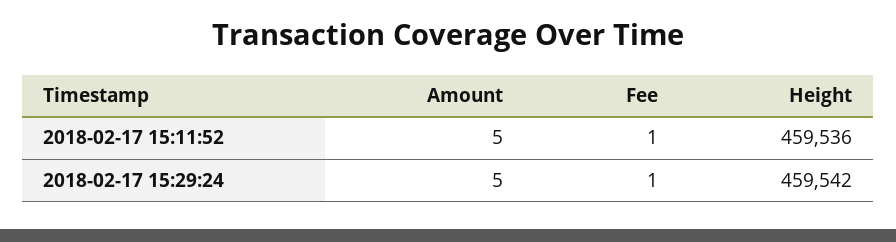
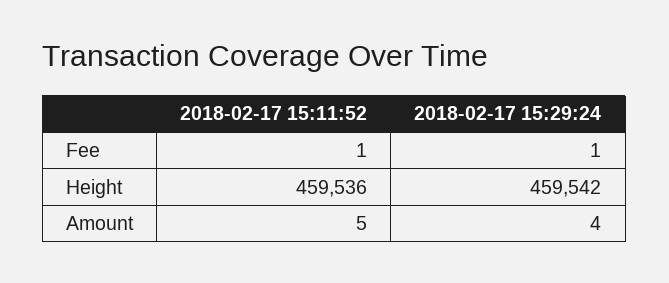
Amount, 2018-02-17 15:29:24: 5 -> 4

